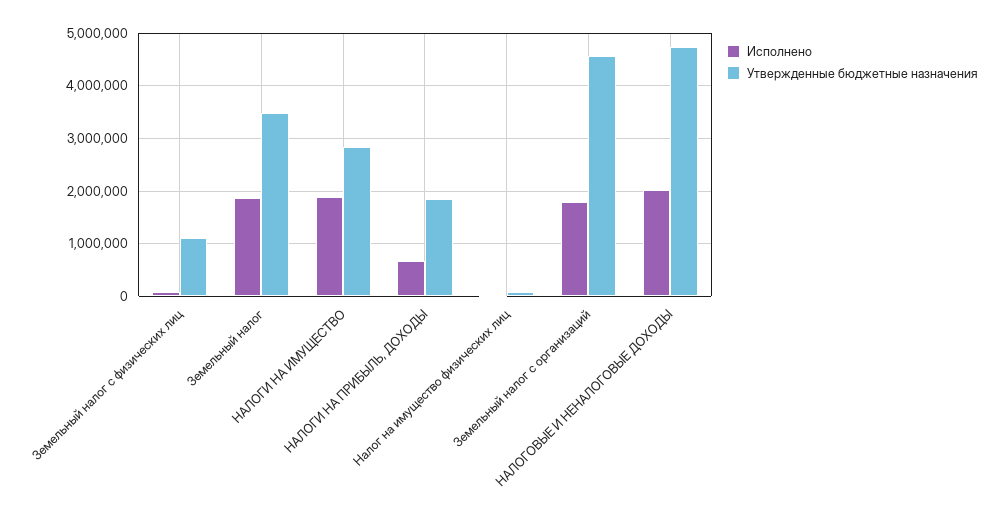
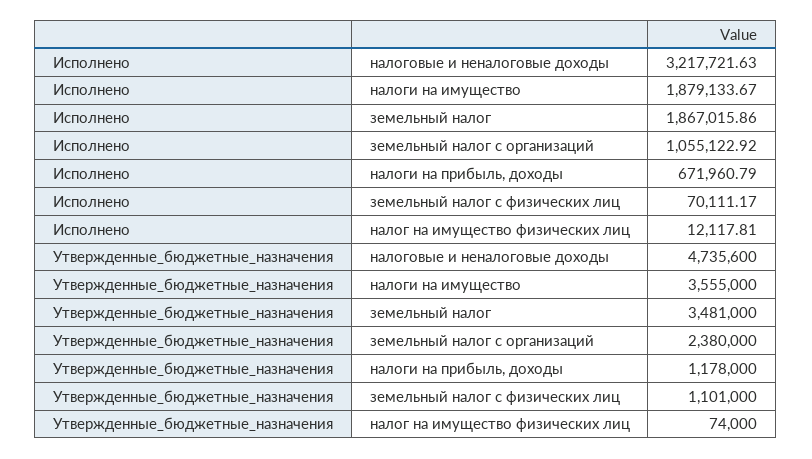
Утвержденные бюджетные назначения, НАЛОГИ НА ИМУЩЕСТВО: 2800000 -> 3555000
Утвержденные бюджетные назначения, НАЛОГИ НА ПРИБЫЛЬ, ДОХОДЫ: 1800000 -> 1178000
Исполнено, Земельный налог с организаций: 1800000 -> 1055122.92
Утвержденные бюджетные назначения, Земельный налог с организаций: 4600000 -> 2380000
Исполнено, НАЛОГОВЫЕ И НЕНАЛОГОВЫЕ ДОХОДЫ: 2000000 -> 3217721.63

